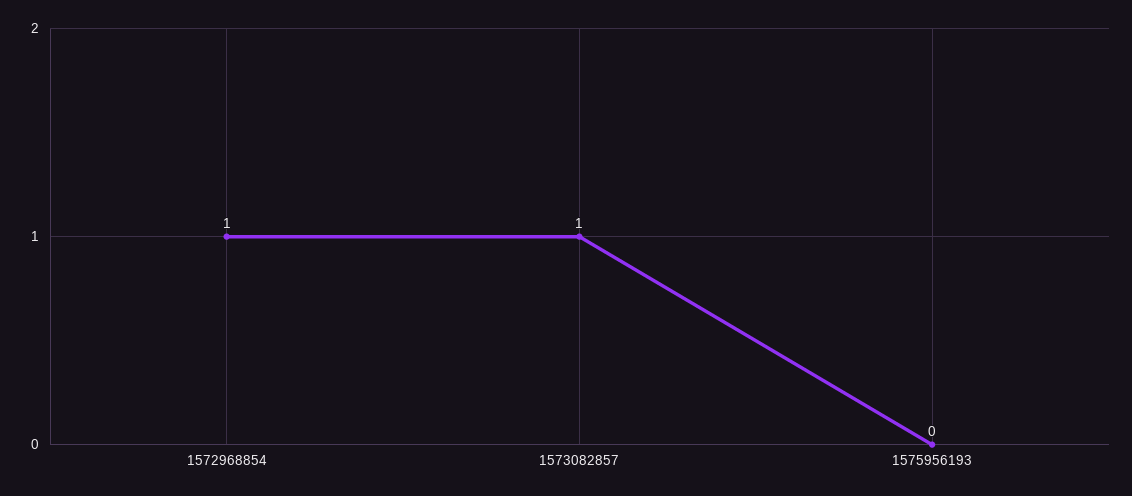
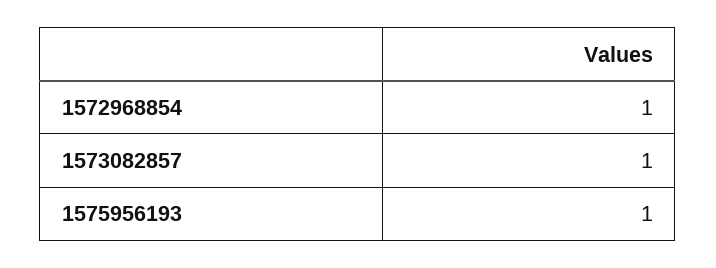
1575956193: 0 -> 1

